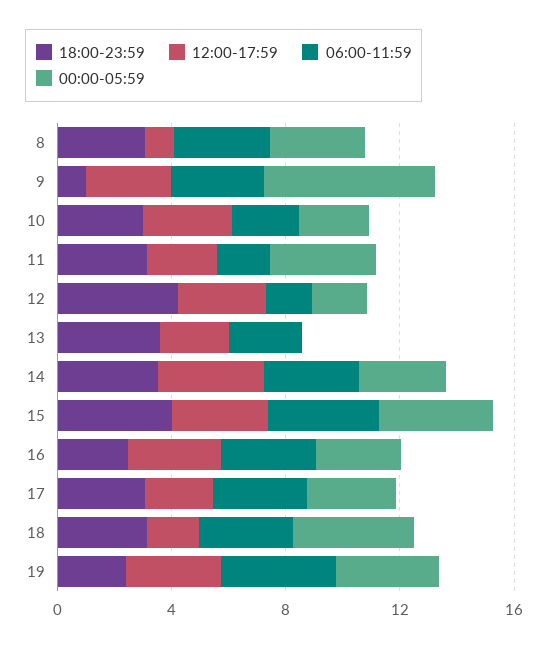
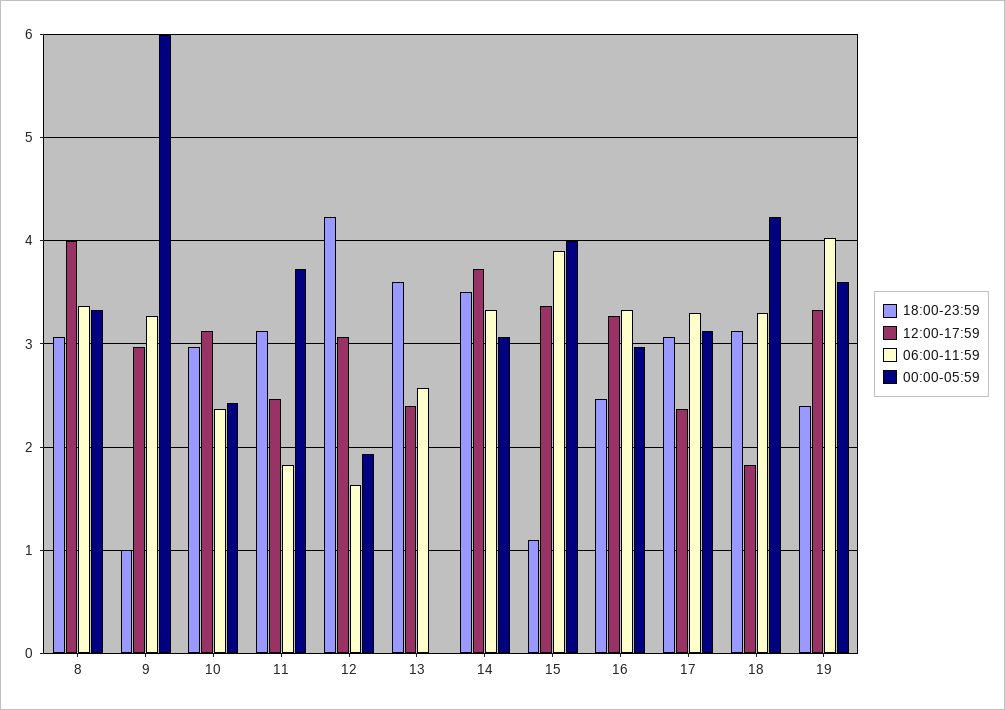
12:00-17:59, 8: 1 -> 4
18:00-23:59, 15: 4 -> 1.1

